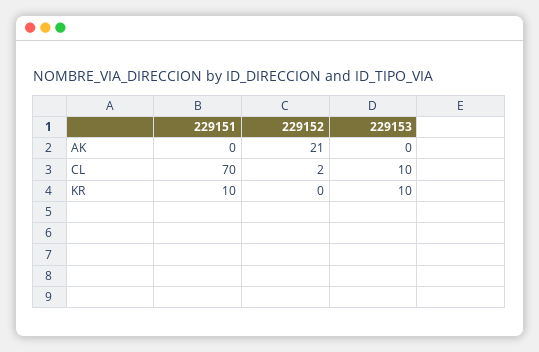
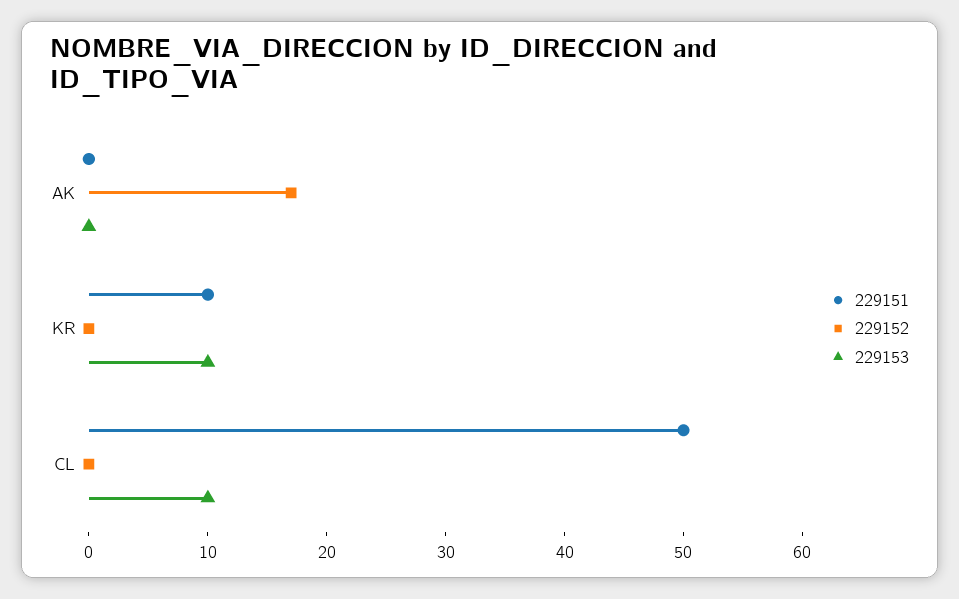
229152, AK: 21 -> 17
229151, CL: 70 -> 50
229152, CL: 2 -> 0

